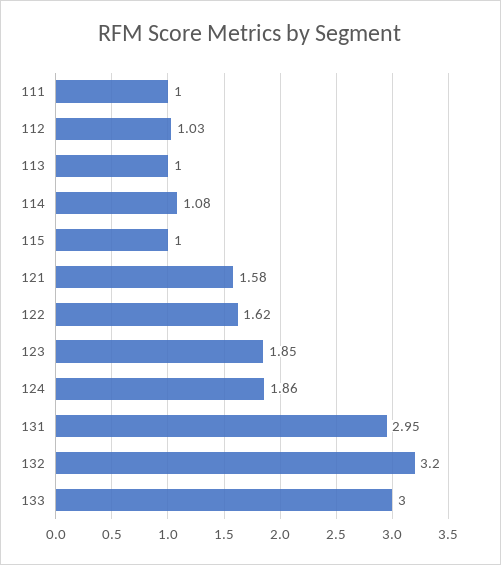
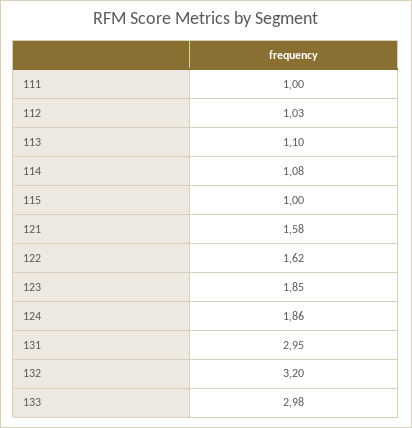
113: 1 -> 1.1
133: 3 -> 2.98

